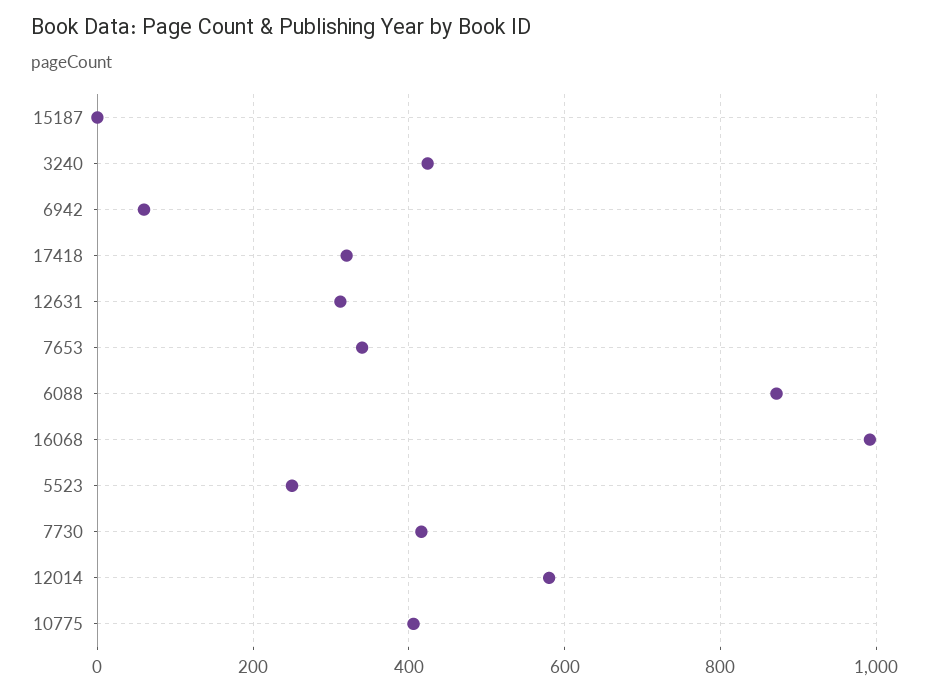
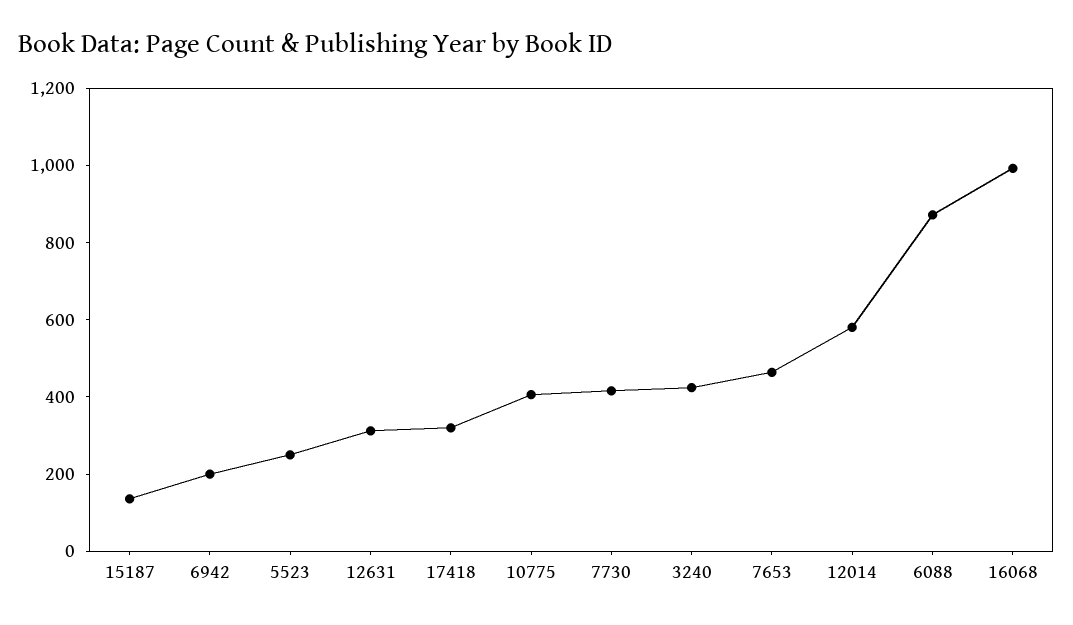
15187: 0 -> 150
6942: 60 -> 200
7653: 340 -> 450

